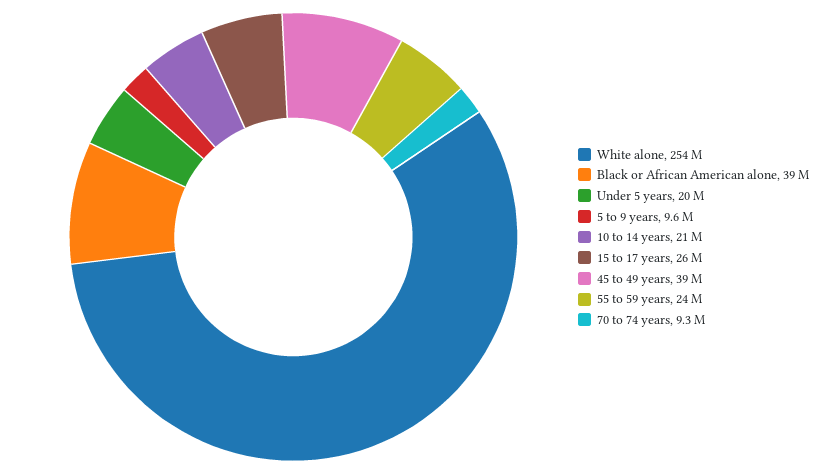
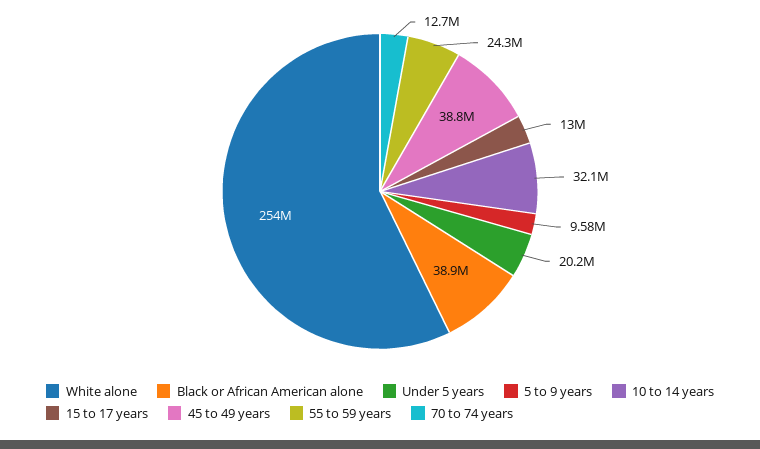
10 to 14 years: 21000000 -> 32100000
15 to 17 years: 26000000 -> 13000000
70 to 74 years: 9300000 -> 12700000

